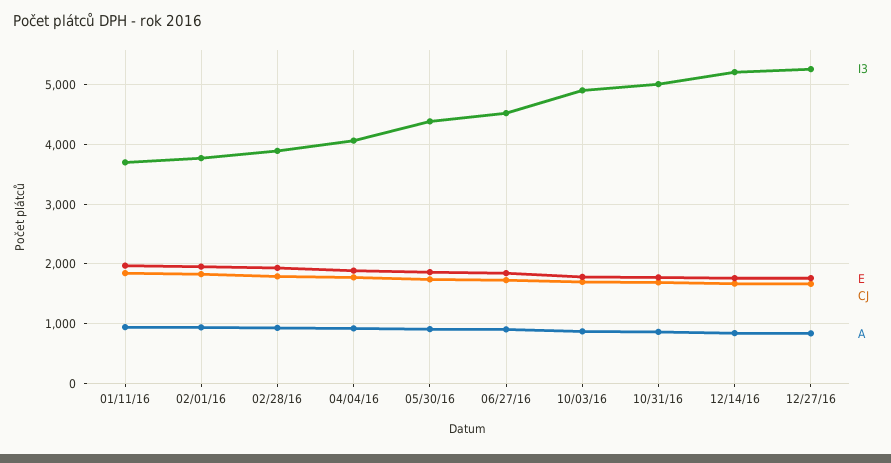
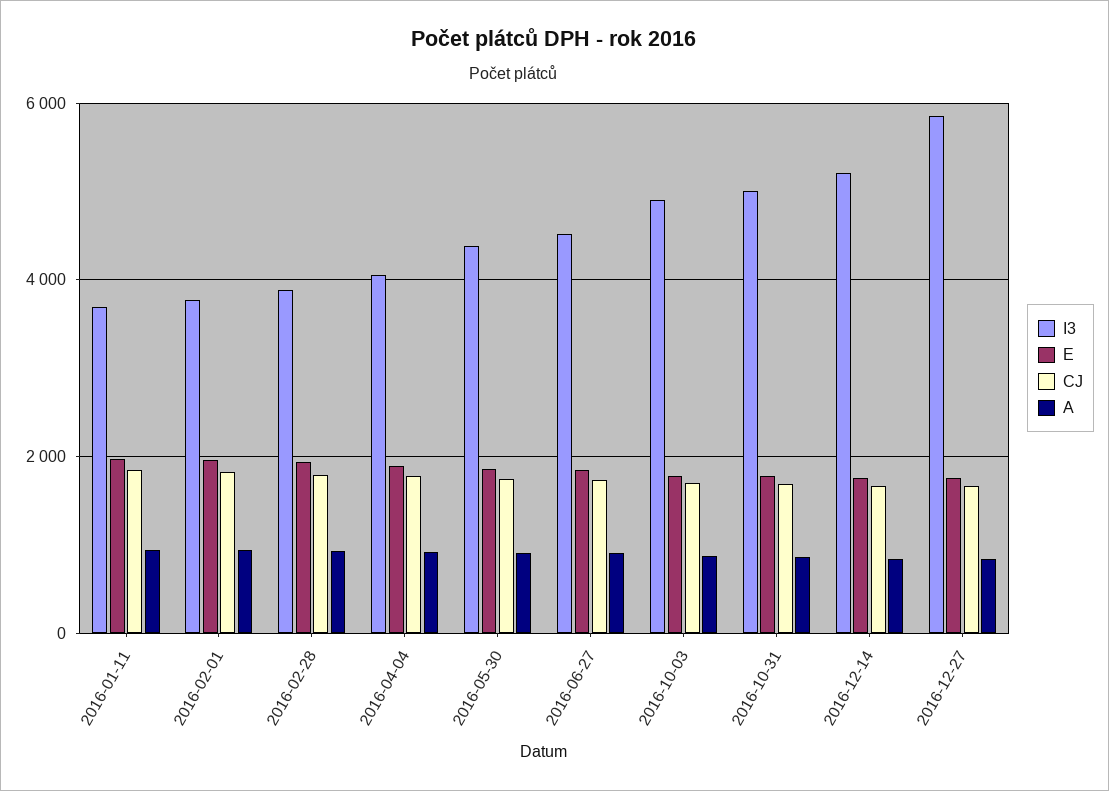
I3, 12/27/16: 5200 -> 5800

